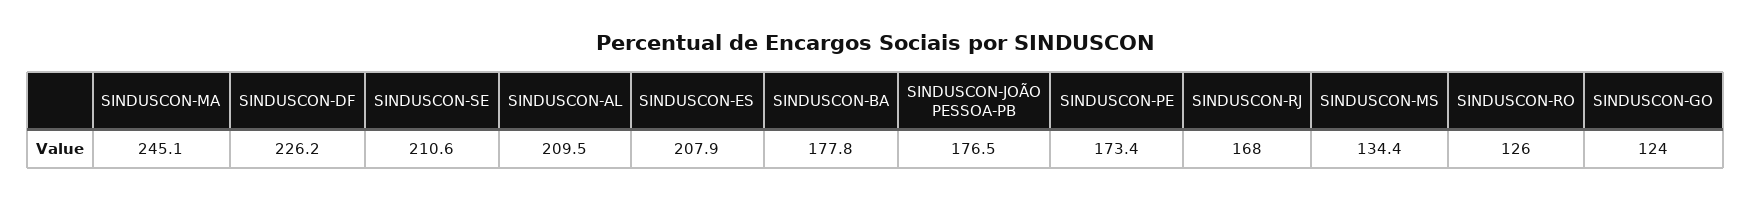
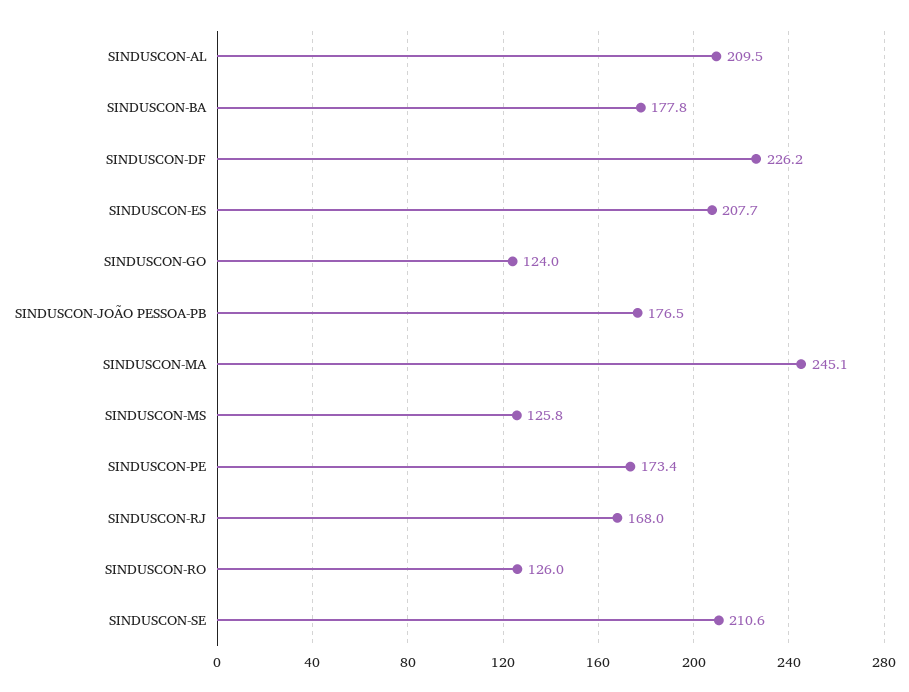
SINDUSCON-ES: 207.9 -> 207.7
SINDUSCON-MS: 134.4 -> 125.8

